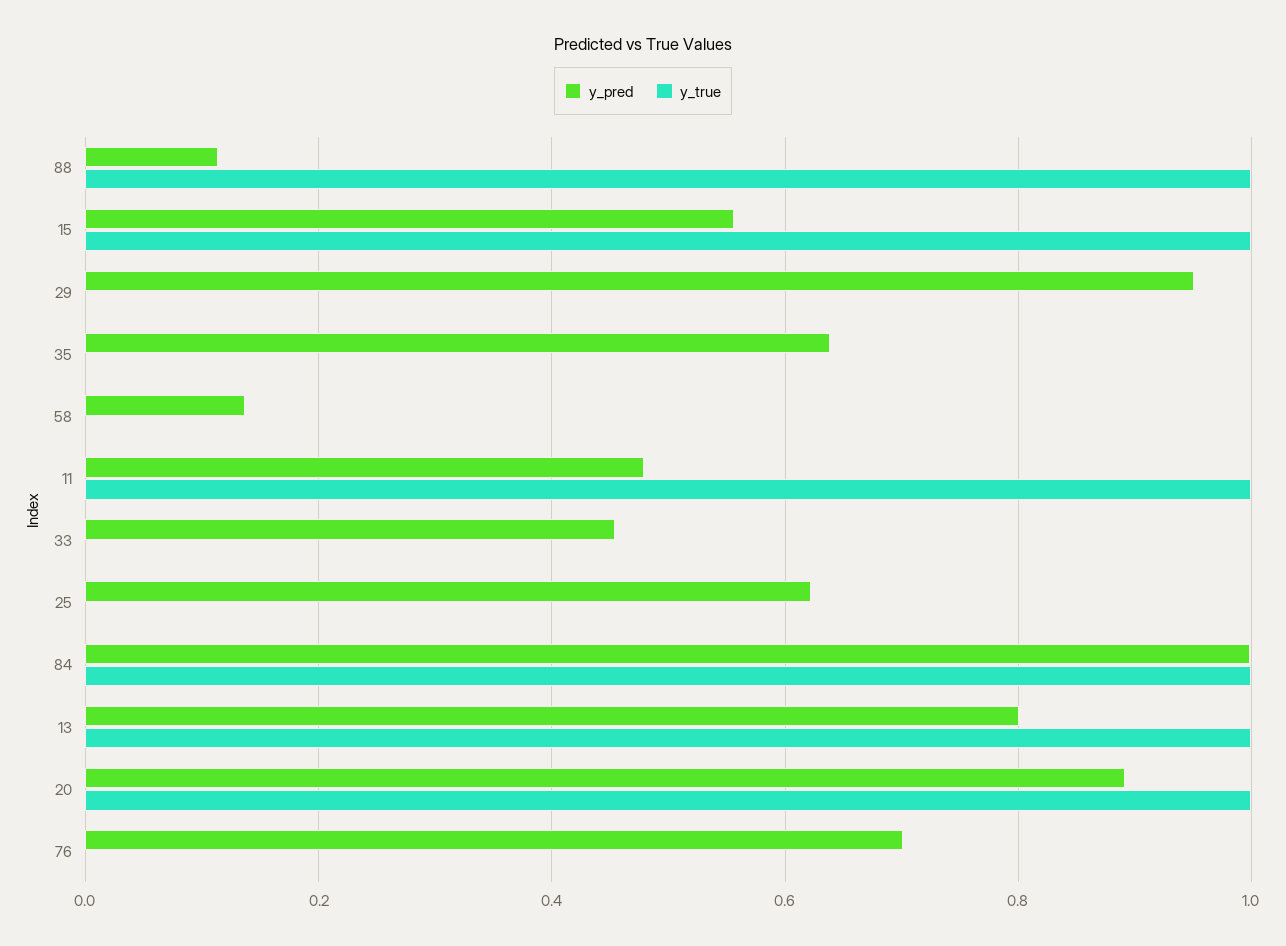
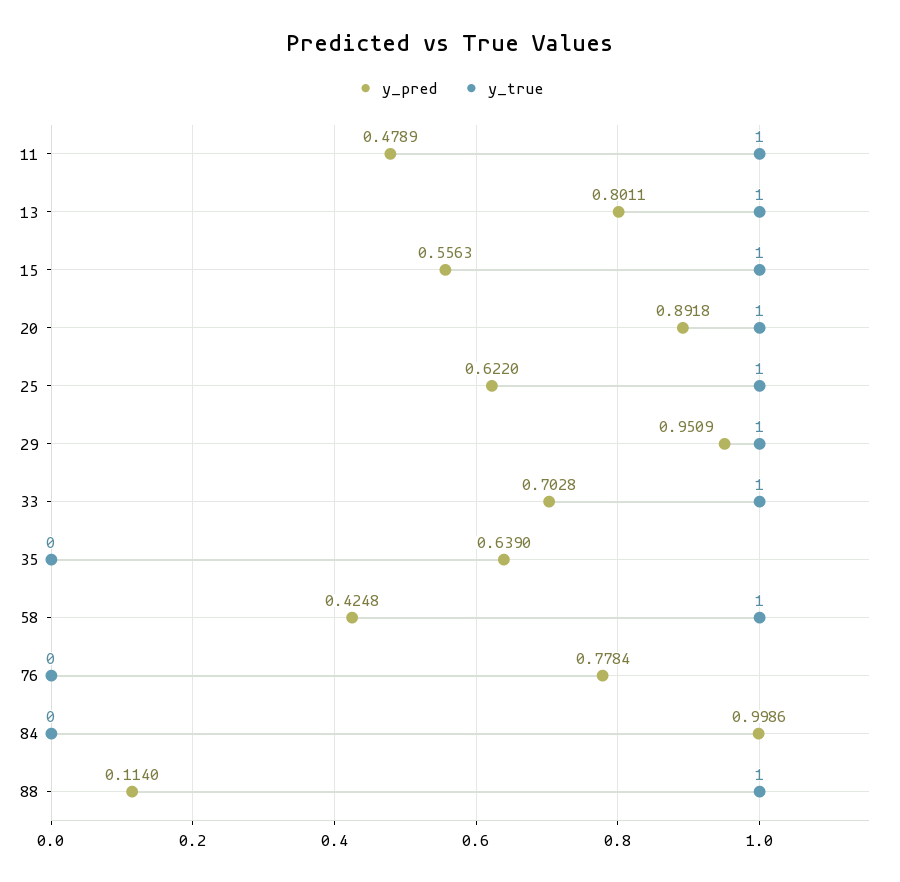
y_true, 29: 0 -> 1
y_pred, 58: 0.14 -> 0.4248
y_true, 58: 0 -> 1
y_pred, 33: 0.46 -> 0.7028
y_true, 33: 0 -> 1
y_true, 25: 0 -> 1
y_true, 84: 1 -> 0
y_pred, 76: 0.7 -> 0.7784

